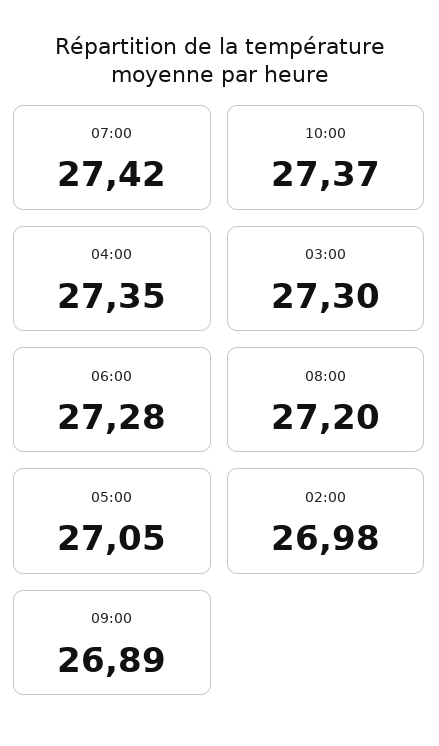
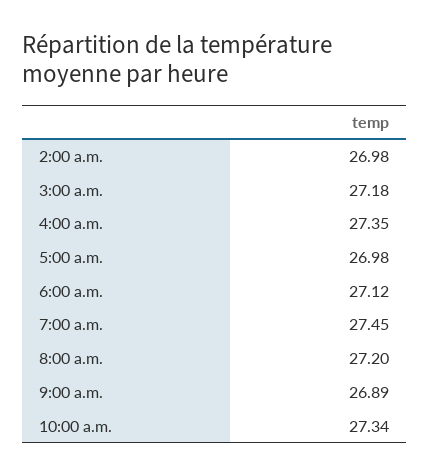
07:00: 27.42 -> 27.45
10:00: 27.37 -> 27.34
03:00: 27.3 -> 27.18
06:00: 27.28 -> 27.12
05:00: 27.05 -> 26.98

